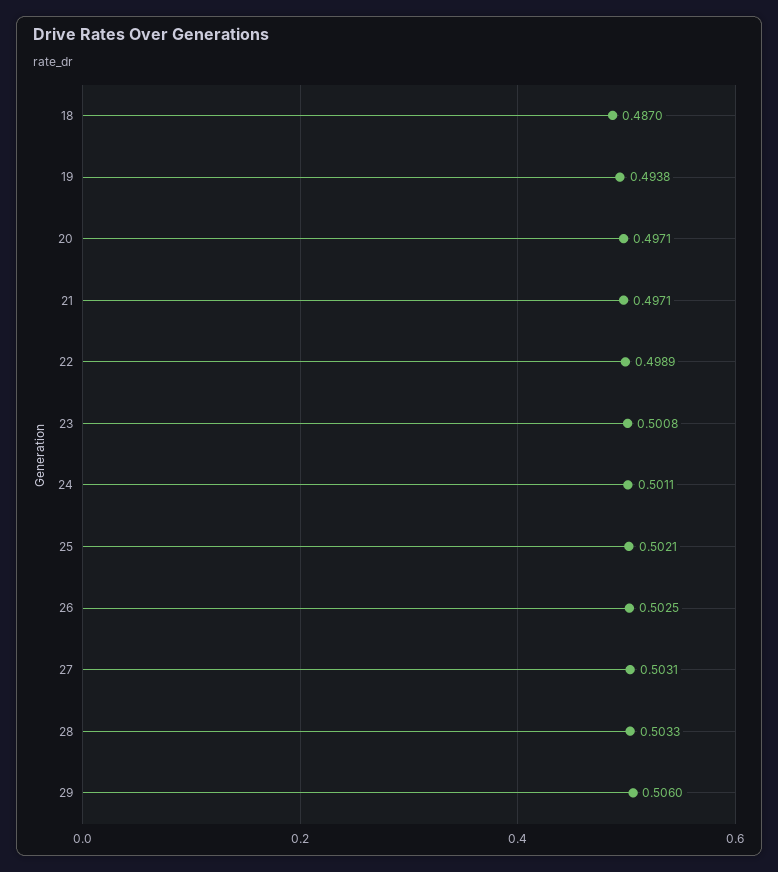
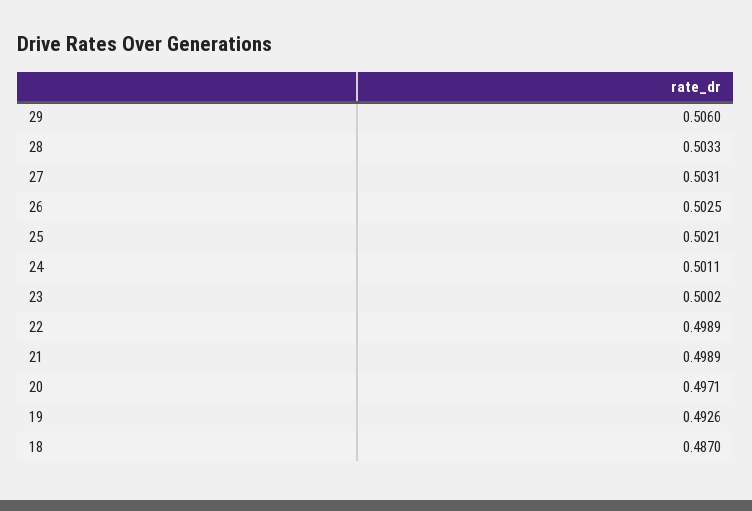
19: 0.4938 -> 0.4926
21: 0.4971 -> 0.4989
23: 0.5008 -> 0.5002

